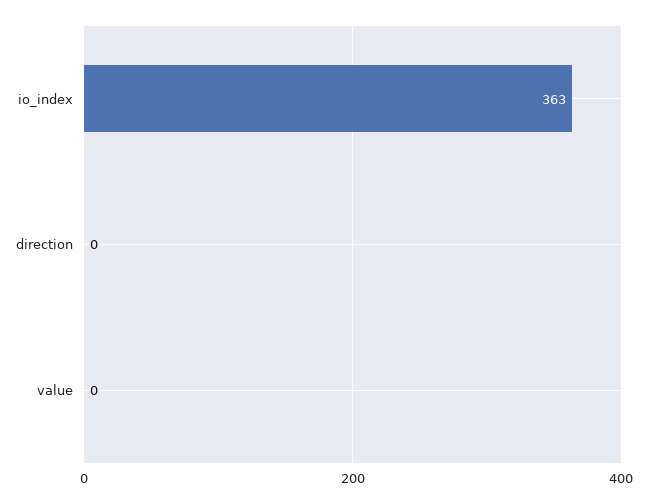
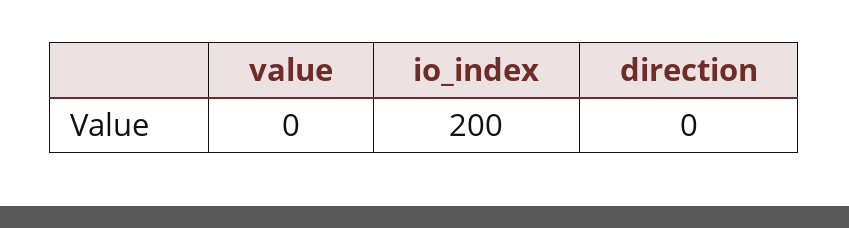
io_index: 363 -> 200

